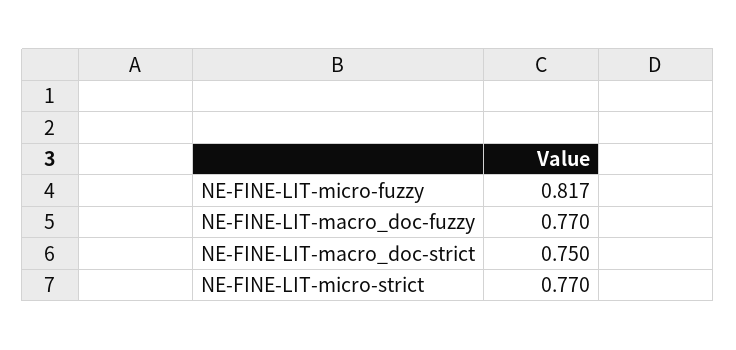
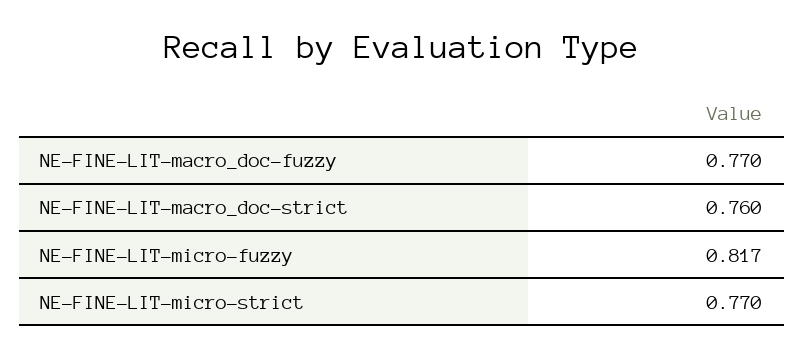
NE-FINE-LIT-macro_doc-strict: 0.75 -> 0.76

